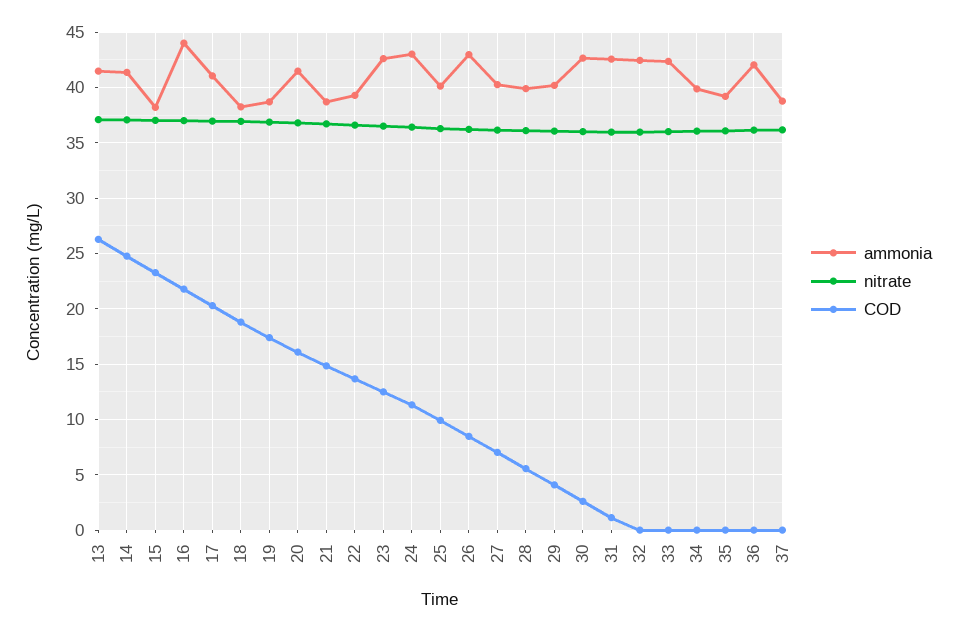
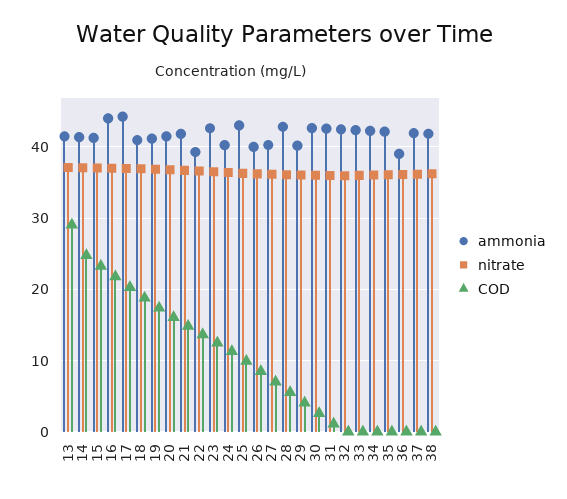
COD, 13: 26 -> 29
ammonia, 15: 38 -> 41
ammonia, 17: 41 -> 44
ammonia, 18: 38 -> 41
ammonia, 19: 39 -> 41
ammonia, 21: 39 -> 42
ammonia, 24: 43 -> 40
ammonia, 25: 40 -> 43
ammonia, 26: 43 -> 40
ammonia, 28: 40 -> 43
ammonia, 34: 40 -> 42
ammonia, 35: 39 -> 42
ammonia, 36: 42 -> 39
ammonia, 37: 39 -> 42
ammonia, 38: none -> 42
nitrate, 38: none -> 36
COD, 38: none -> 0

